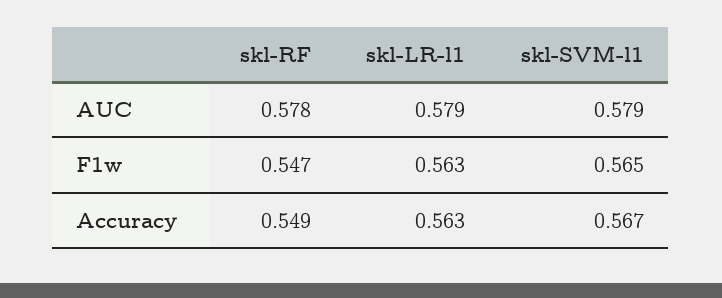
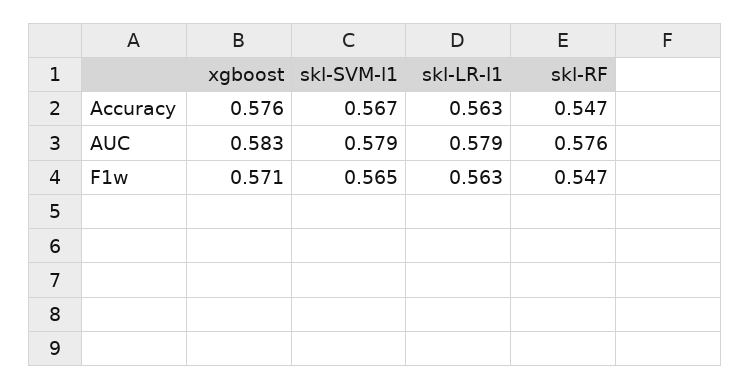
skl-RF, AUC: 0.578 -> 0.576
skl-RF, Accuracy: 0.549 -> 0.547
xgboost, Accuracy: none -> 0.576
xgboost, AUC: none -> 0.583
xgboost, F1w: none -> 0.571

